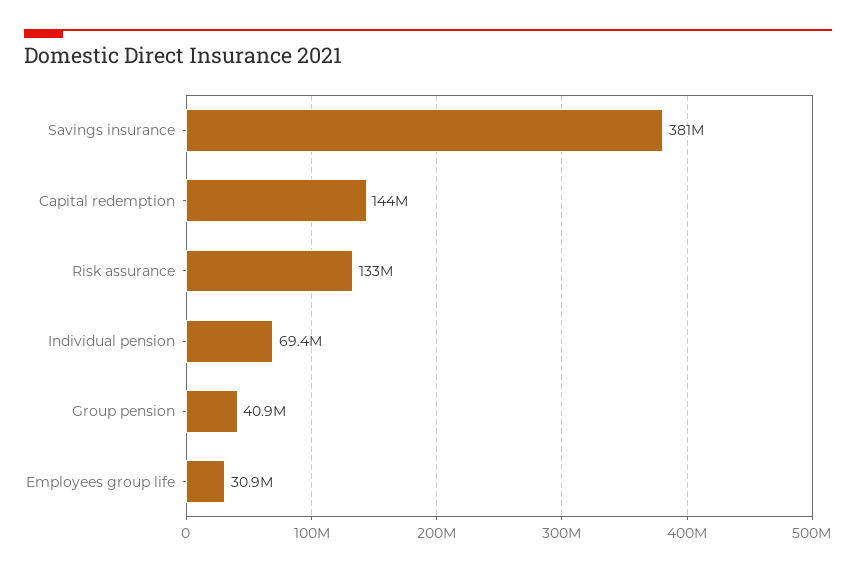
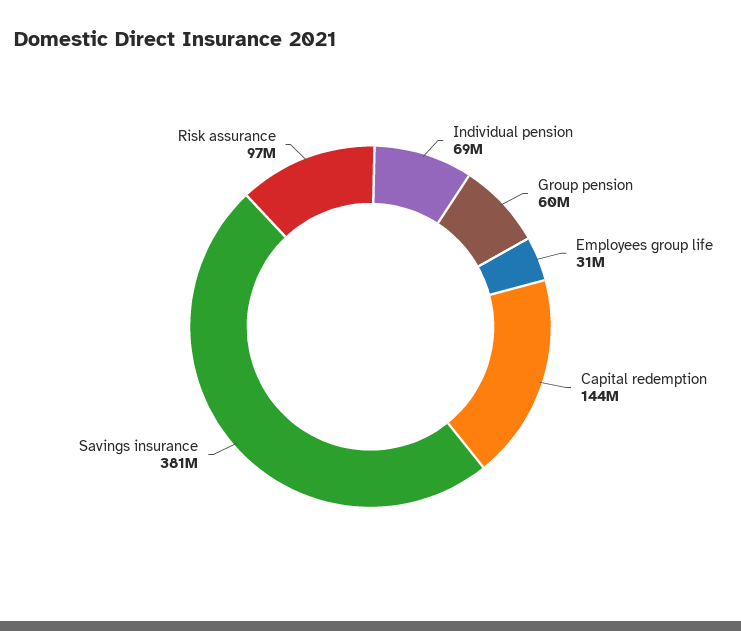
Risk assurance: 133000000 -> 97000000
Group pension: 40900000 -> 60000000

